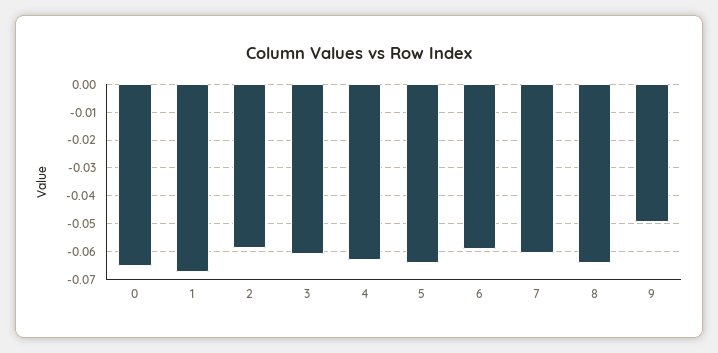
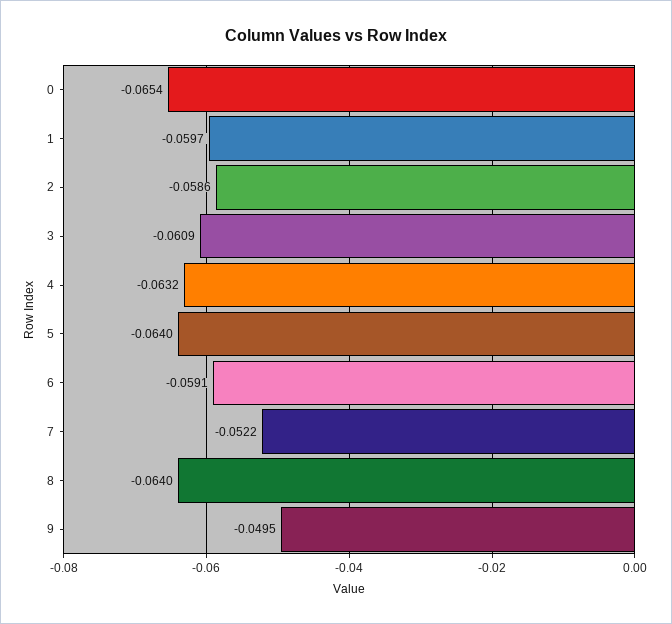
1: -0.0675 -> -0.0597
7: -0.06 -> -0.0522

